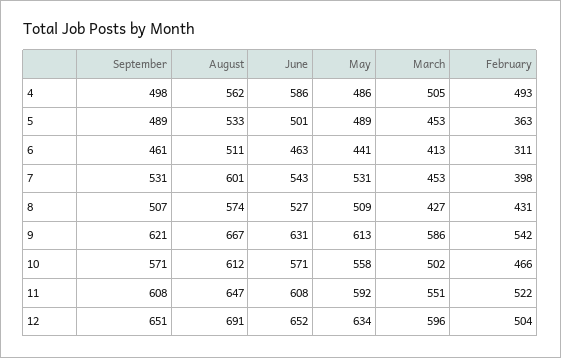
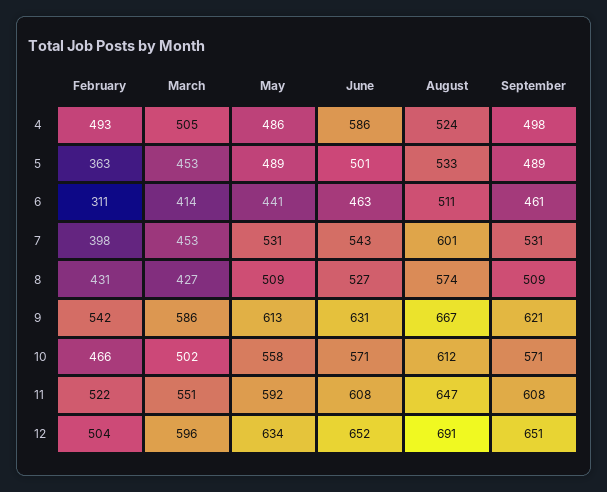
August, 4: 562 -> 524
March, 6: 413 -> 414
September, 8: 507 -> 509

